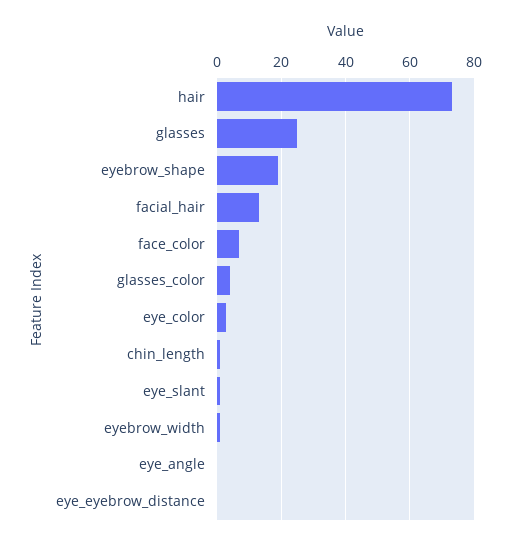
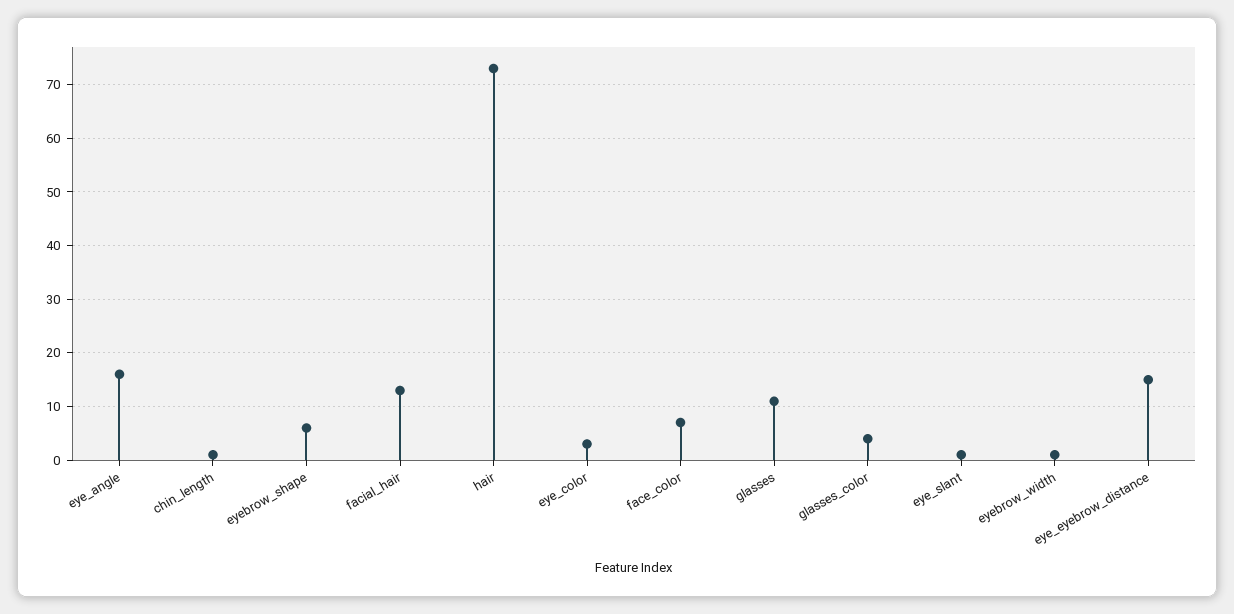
glasses: 25 -> 10
eyebrow_shape: 20 -> 5
eye_angle: 0 -> 15
eye_eyebrow_distance: 0 -> 15

